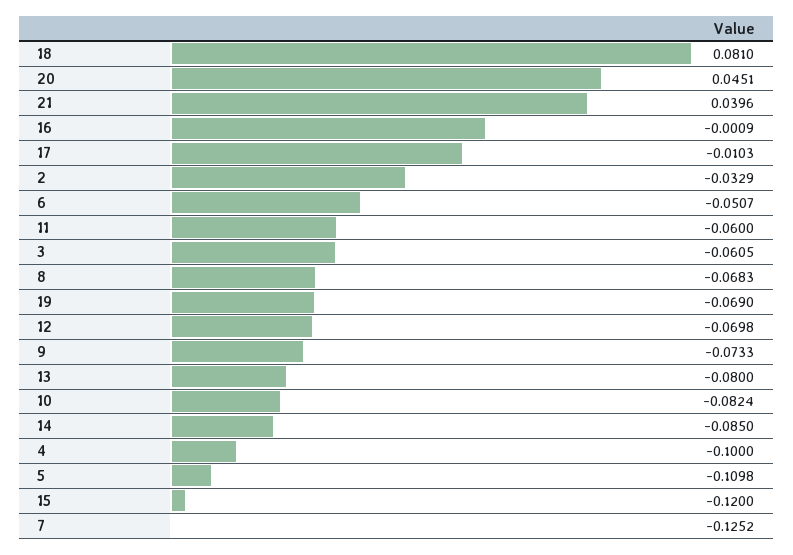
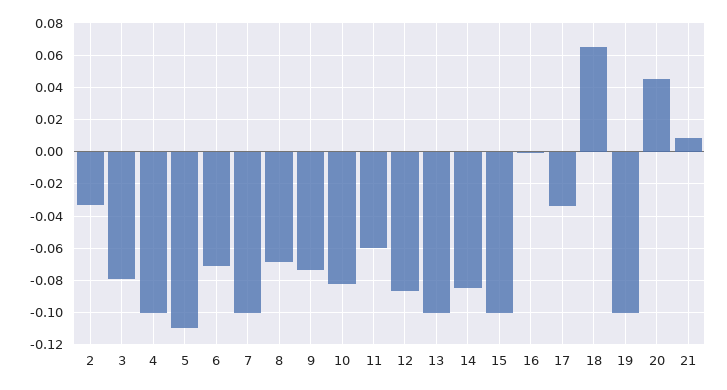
18: 0.081 -> 0.065
21: 0.0396 -> 0.01
17: -0.0103 -> -0.035
6: -0.0507 -> -0.07
3: -0.0605 -> -0.08
19: -0.069 -> -0.1
12: -0.0698 -> -0.085
13: -0.08 -> -0.1
15: -0.12 -> -0.1
7: -0.1252 -> -0.1

